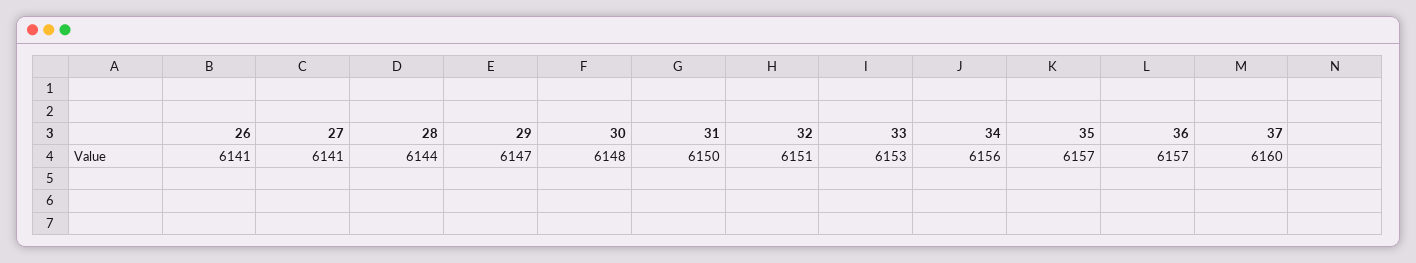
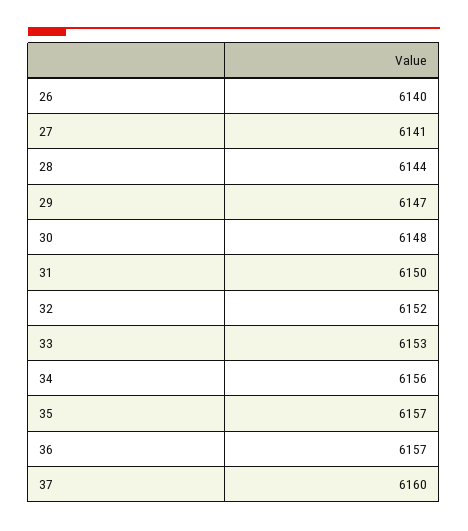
26: 6141 -> 6140
32: 6151 -> 6152

